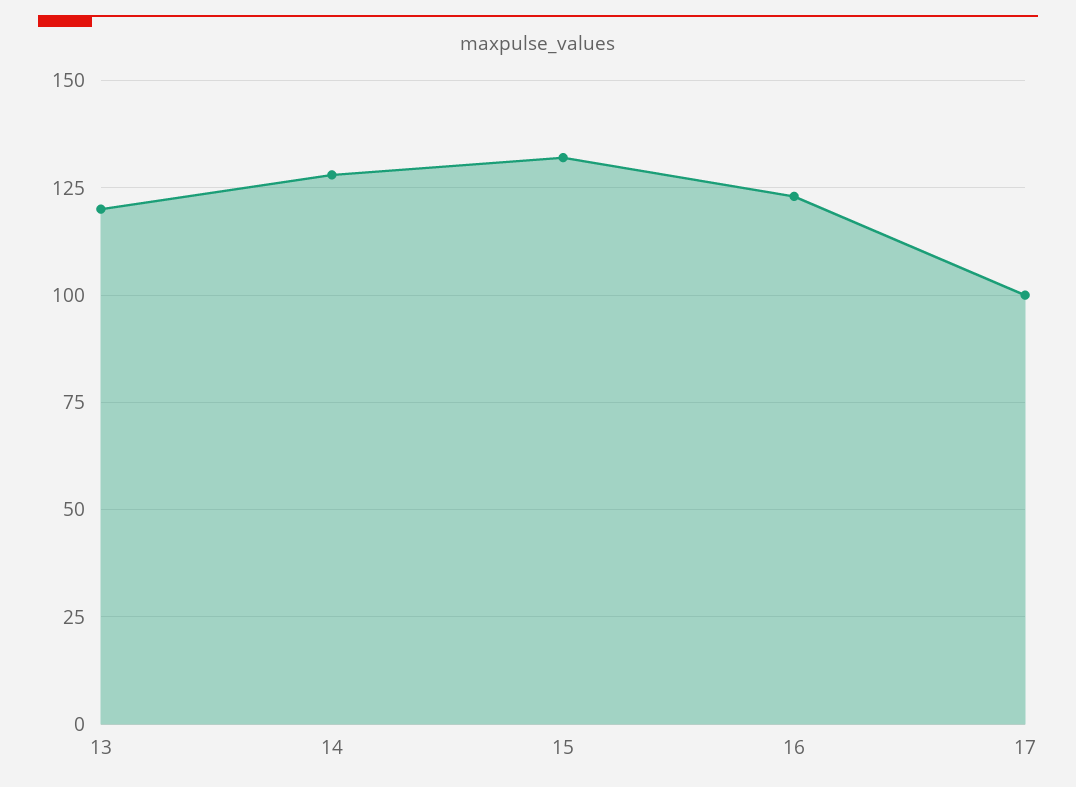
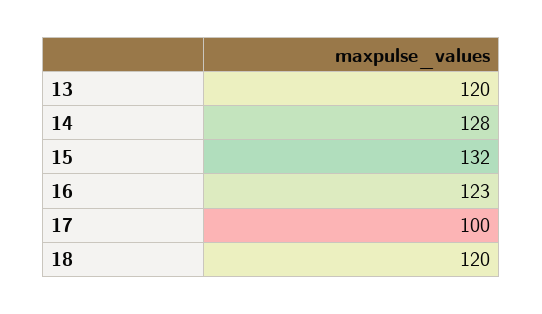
18: none -> 120

